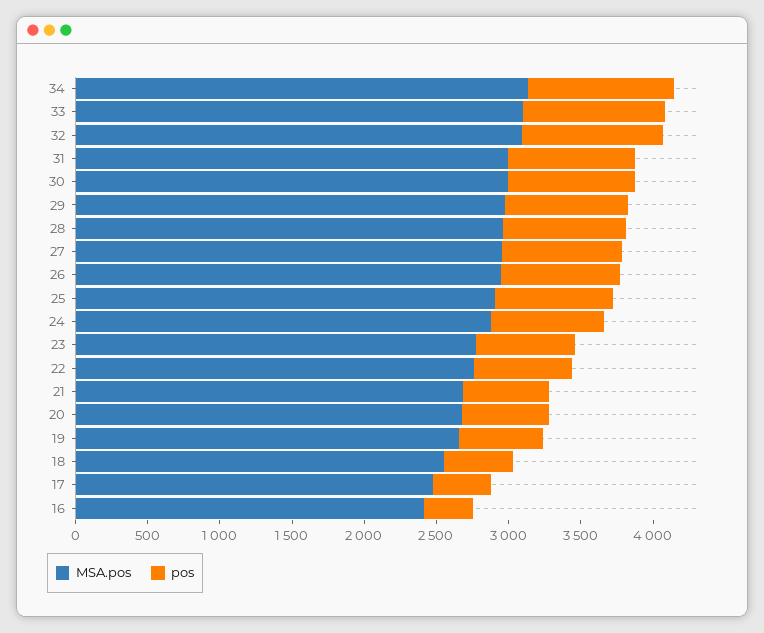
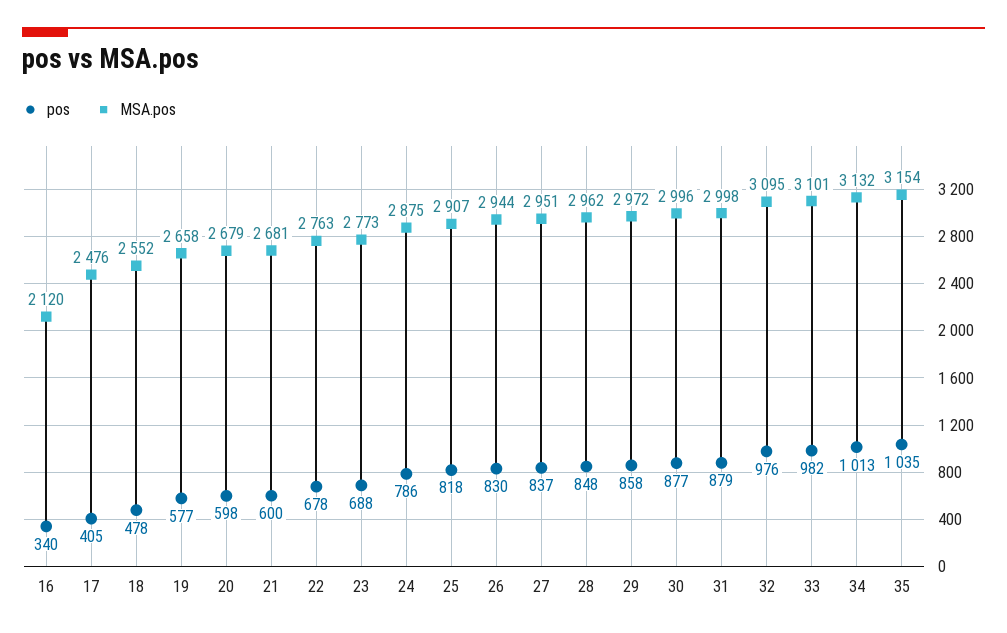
MSA.pos, 16: 2400 -> 2120
pos, 35: none -> 1035
MSA.pos, 35: none -> 3154

